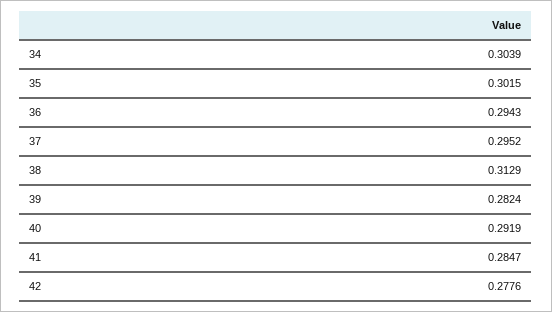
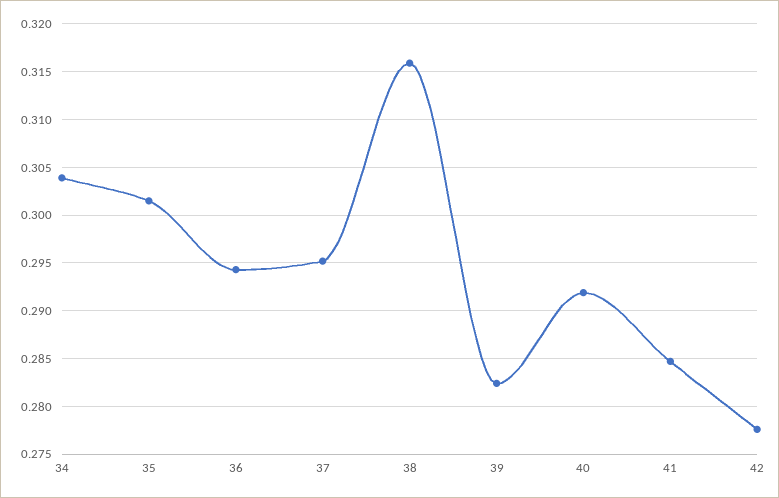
38: 0.3129 -> 0.316

